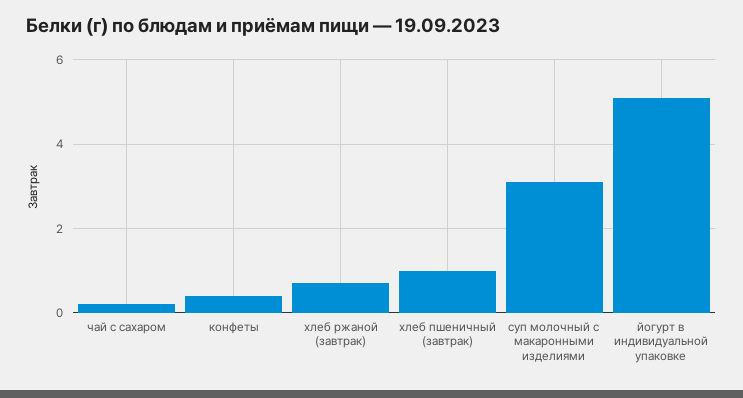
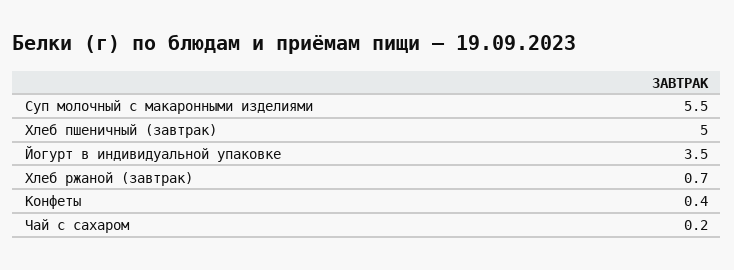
хлеб пшеничный (завтрак): 1 -> 5
суп молочный с макаронными изделиями: 3 -> 5.5
йогурт в индивидуальной упаковке: 5 -> 3.5

